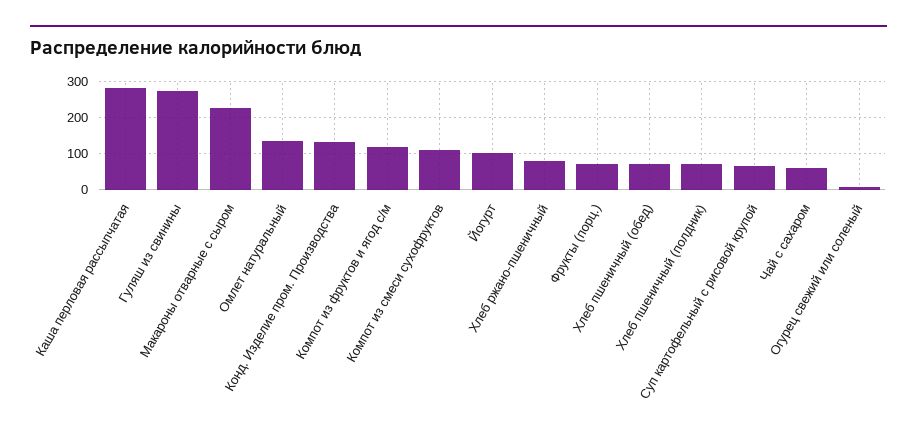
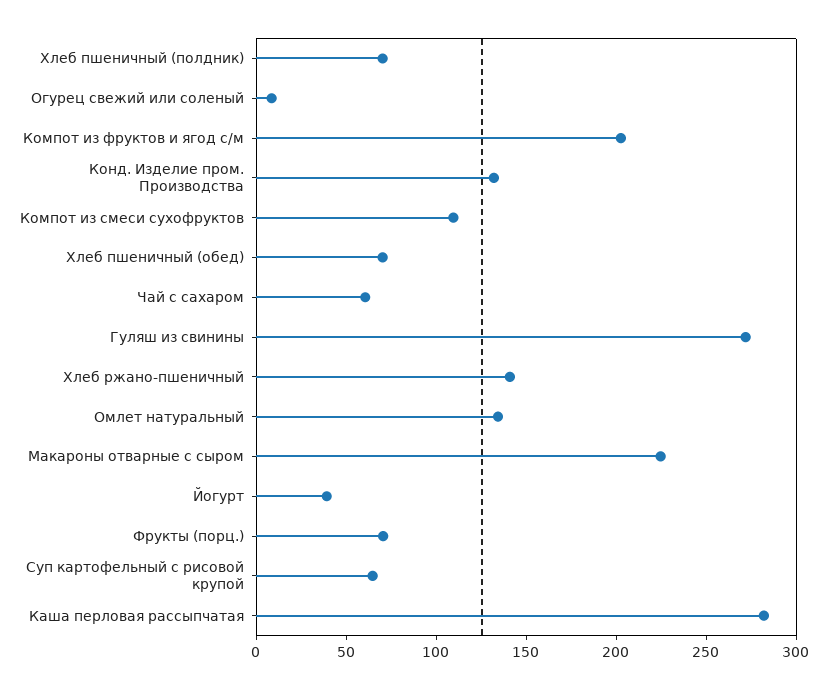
Компот из фруктов и ягод с/м: 120 -> 200
Йогурт: 100 -> 40
Хлеб ржано-пшеничный: 80 -> 140

